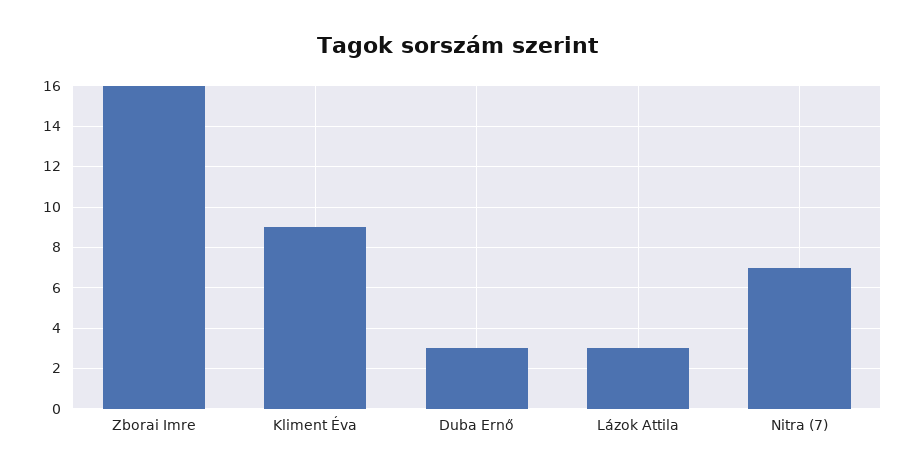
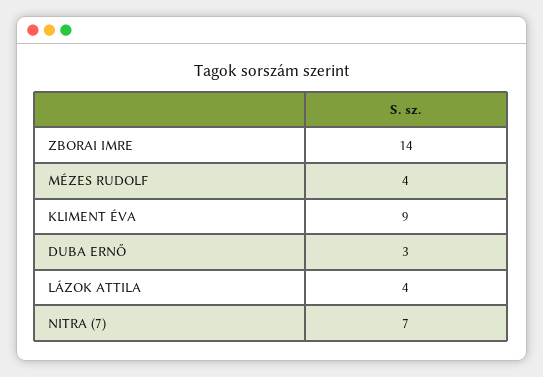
Zborai Imre: 16 -> 14
Lázok Attila: 3 -> 4
MÉZES RUDOLF: none -> 4

